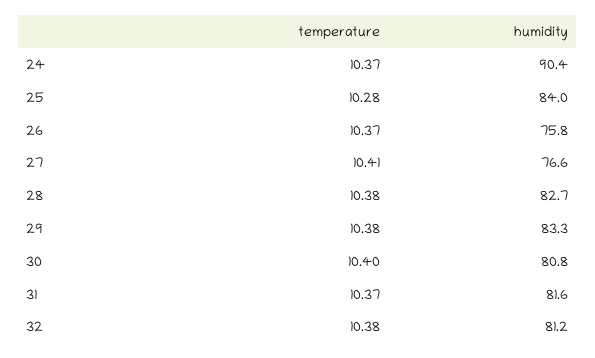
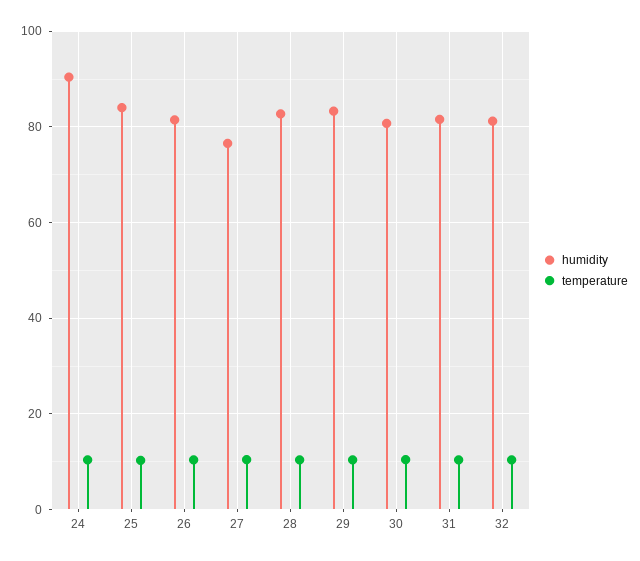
humidity, 26: 75.8 -> 82

